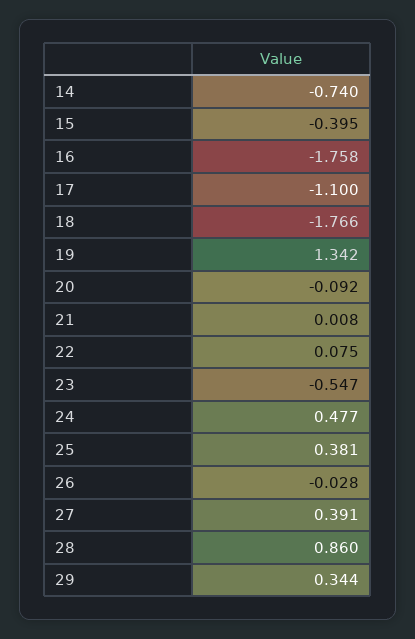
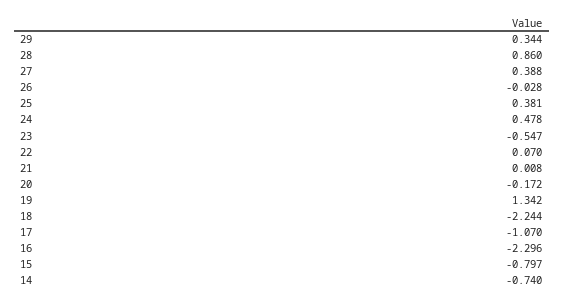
15: -0.395 -> -0.797
16: -1.758 -> -2.296
17: -1.1 -> -1.07
18: -1.766 -> -2.244
20: -0.092 -> -0.172
22: 0.075 -> 0.07
24: 0.477 -> 0.478
27: 0.391 -> 0.388

